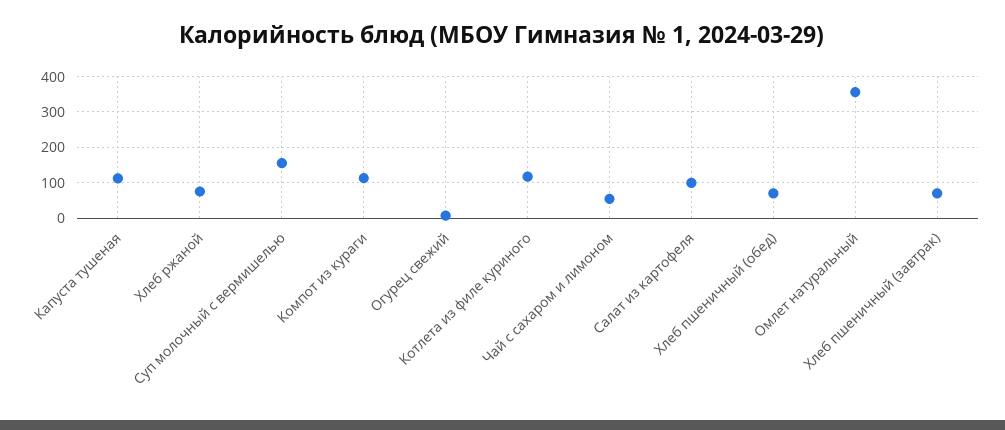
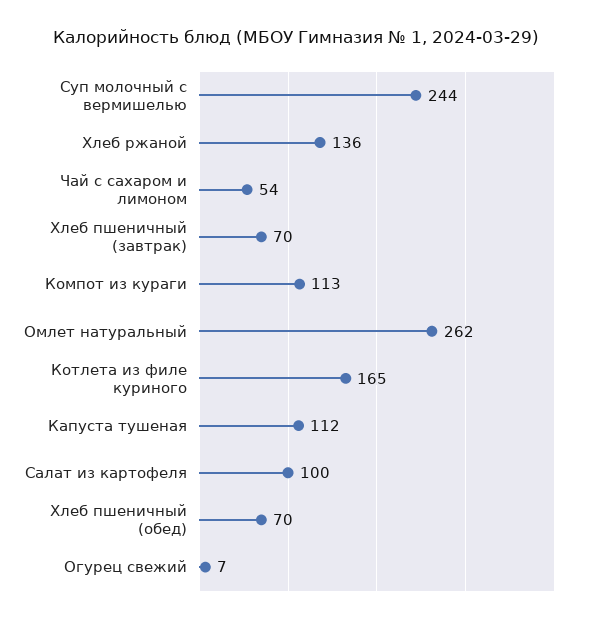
Хлеб ржаной: 80 -> 136
Суп молочный с вермишелью: 160 -> 244
Котлета из филе куриного: 120 -> 165
Омлет натуральный: 360 -> 262

